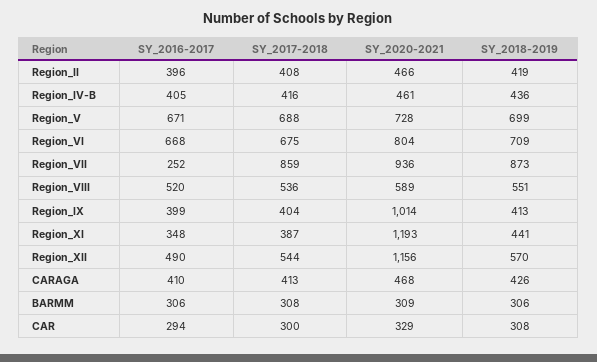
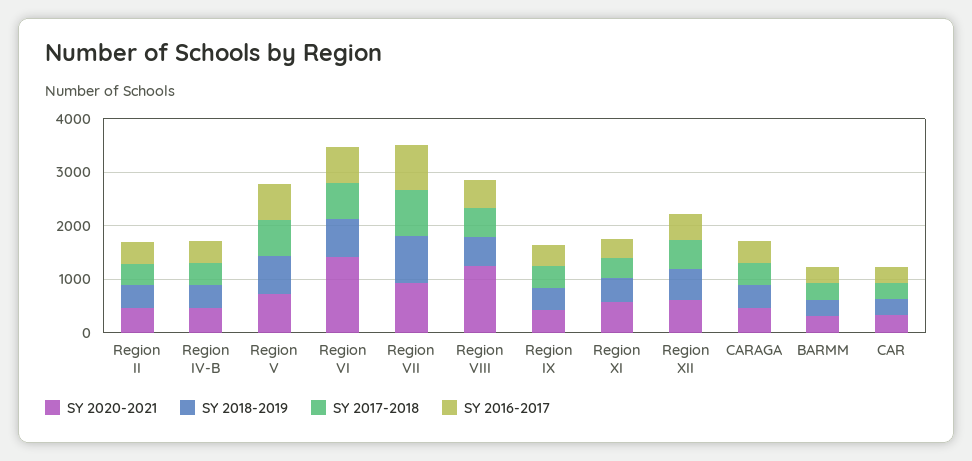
SY_2020-2021, Region_VI: 804 -> 1400
SY_2016-2017, Region_VII: 252 -> 800
SY_2020-2021, Region_VIII: 589 -> 1200
SY_2020-2021, Region_IX: 1014 -> 400
SY_2020-2021, Region_XI: 1193 -> 600
SY_2020-2021, Region_XII: 1156 -> 600

